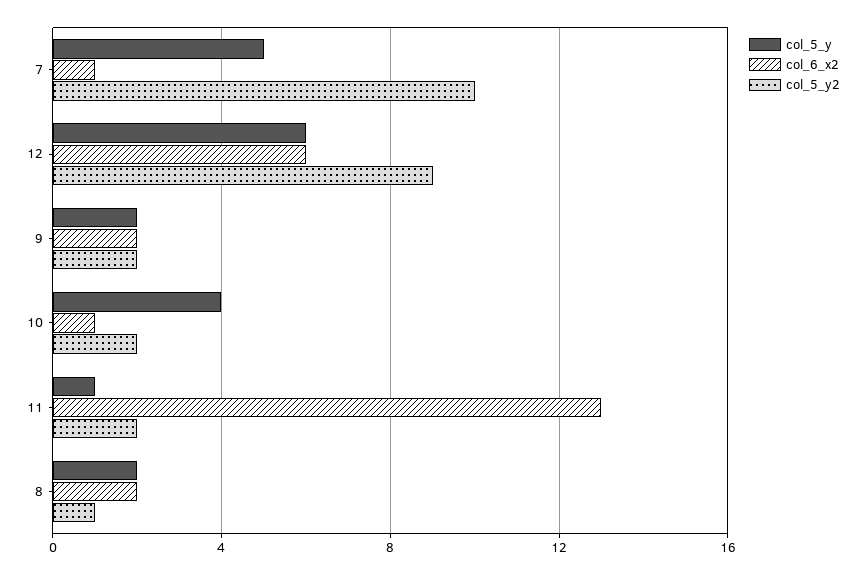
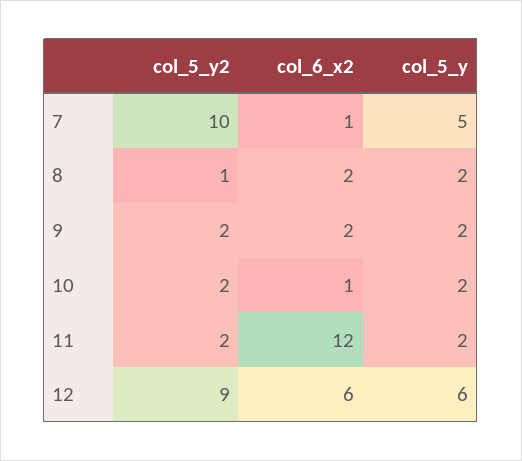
col_5_y, 10: 4 -> 2
col_5_y, 11: 1 -> 2
col_6_x2, 11: 13 -> 12

